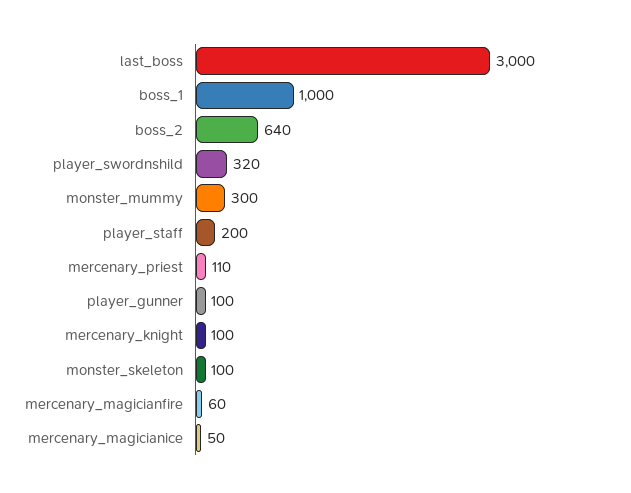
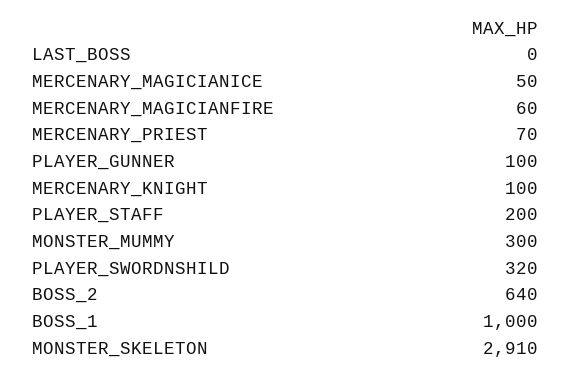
last_boss: 3000 -> 0
mercenary_priest: 110 -> 70
monster_skeleton: 100 -> 2910

